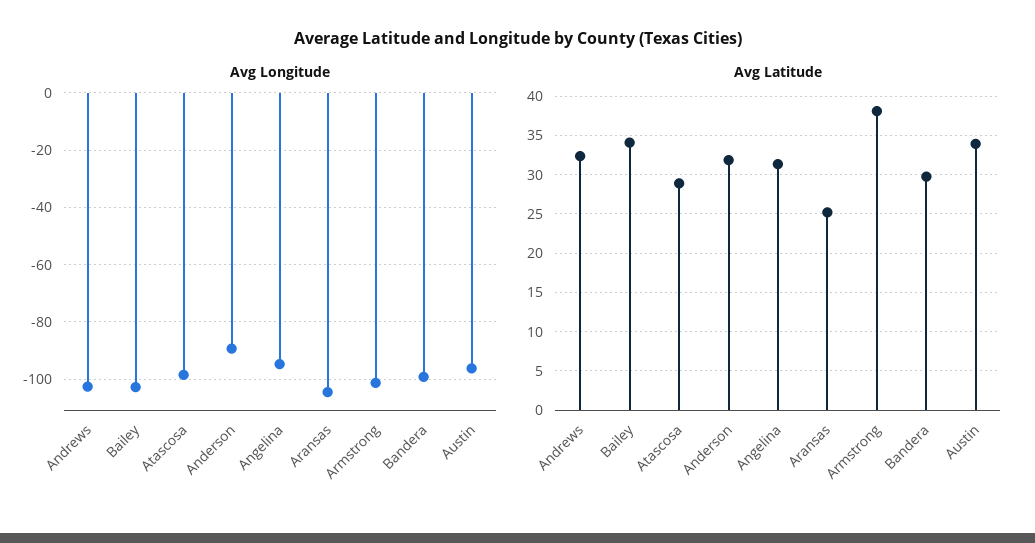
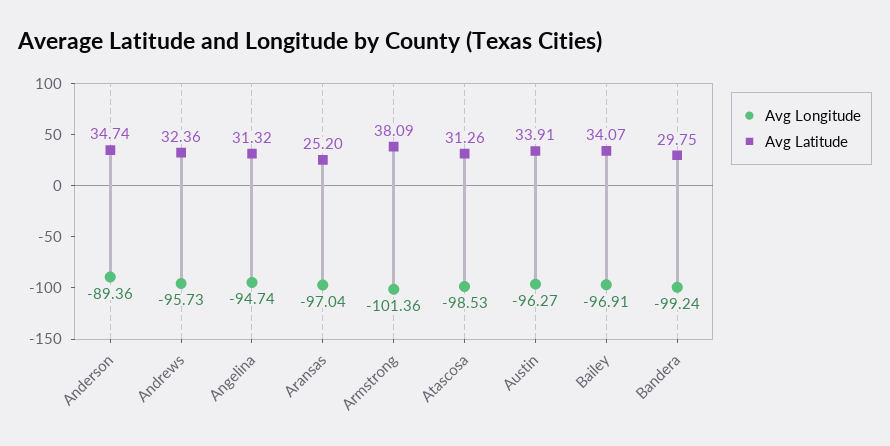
Avg Longitude, Andrews: -102.5 -> -95.73
Avg Longitude, Bailey: -102.5 -> -96.91
Avg Longitude, Aransas: -105 -> -97.04
Avg Latitude, Atascosa: 29 -> 31.26
Avg Latitude, Anderson: 32 -> 34.74

